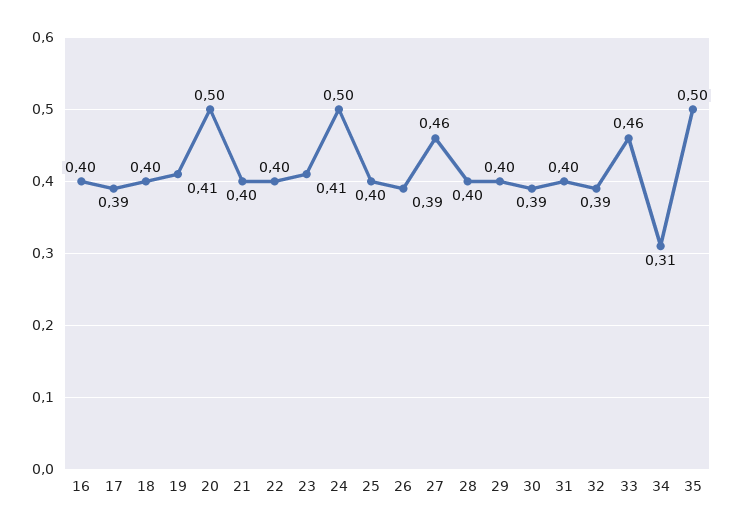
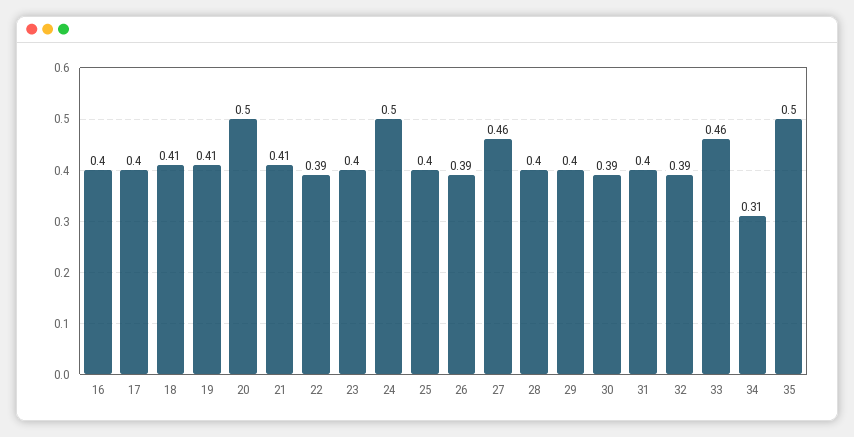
17: 0.39 -> 0.4
18: 0.4 -> 0.41
21: 0.4 -> 0.41
22: 0.4 -> 0.39
23: 0.41 -> 0.4

